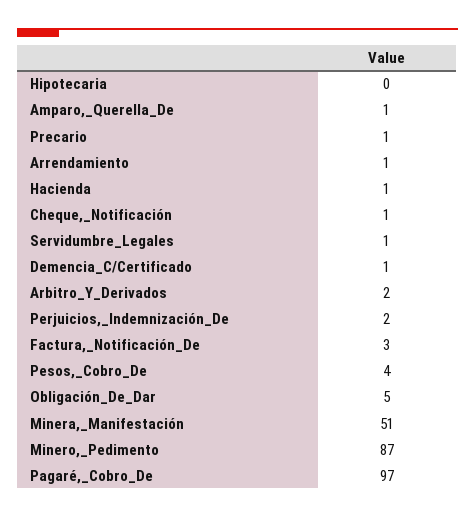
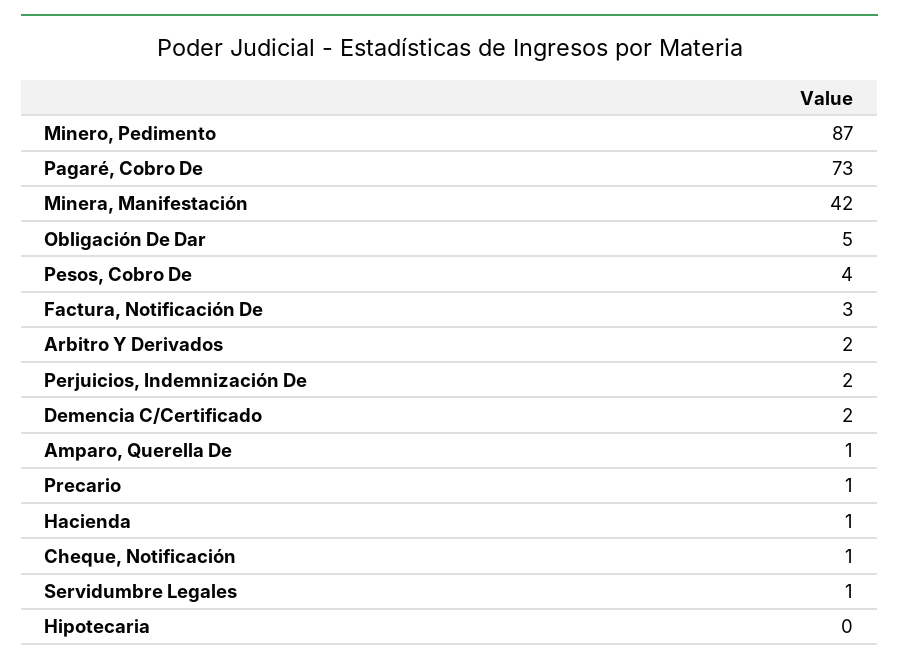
Arrendamiento: 1 -> none
Demencia_C/Certificado: 1 -> 2
Minera,_Manifestación: 51 -> 42
Pagaré,_Cobro_De: 97 -> 73

